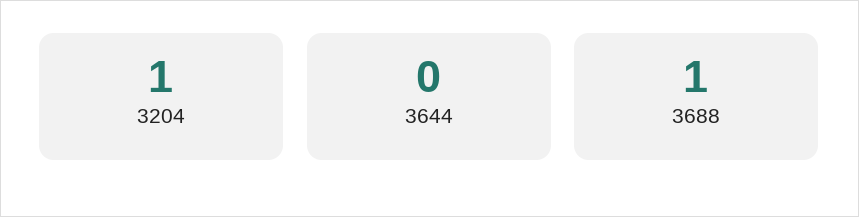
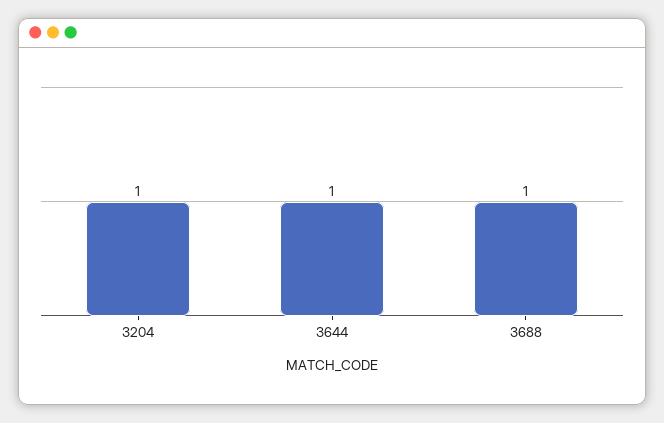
3644: 0 -> 1

